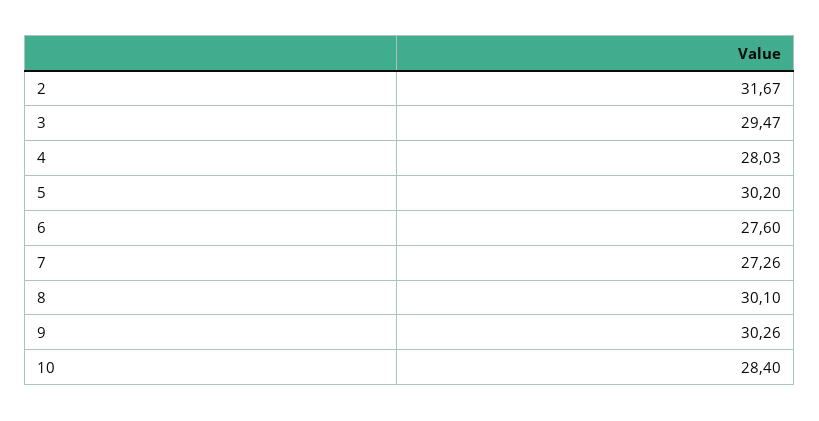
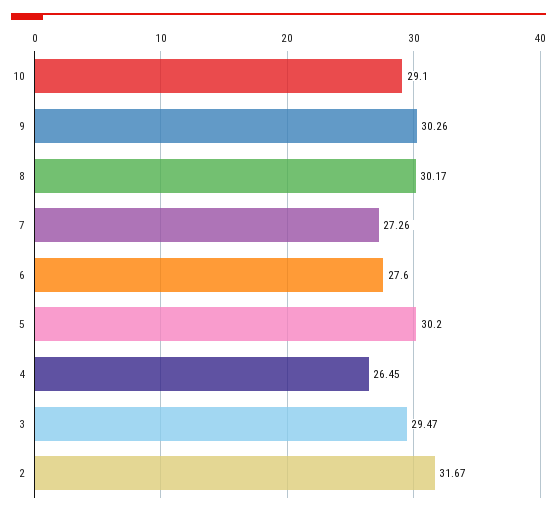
4: 28.03 -> 26.45
8: 30.1 -> 30.17
10: 28.4 -> 29.1

